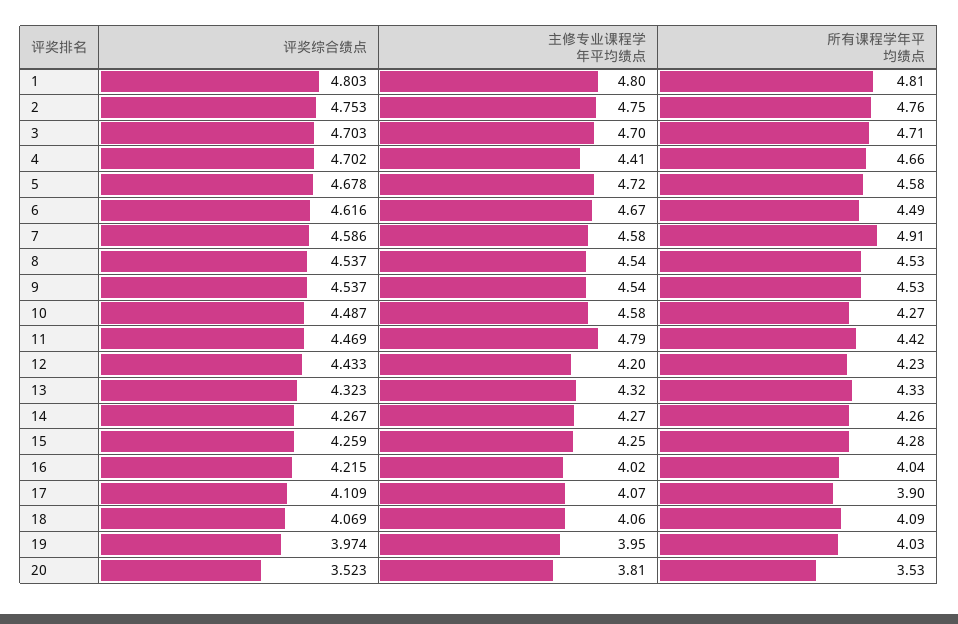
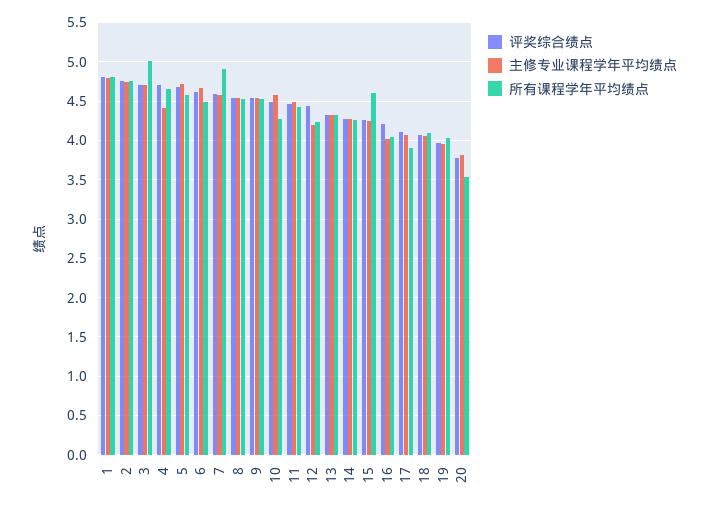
所有课程学年平均绩点, 3: 4.71 -> 5
主修专业课程学年平均绩点, 11: 4.79 -> 4.5
所有课程学年平均绩点, 15: 4.28 -> 4.6
评奖综合绩点, 20: 3.523 -> 3.8

